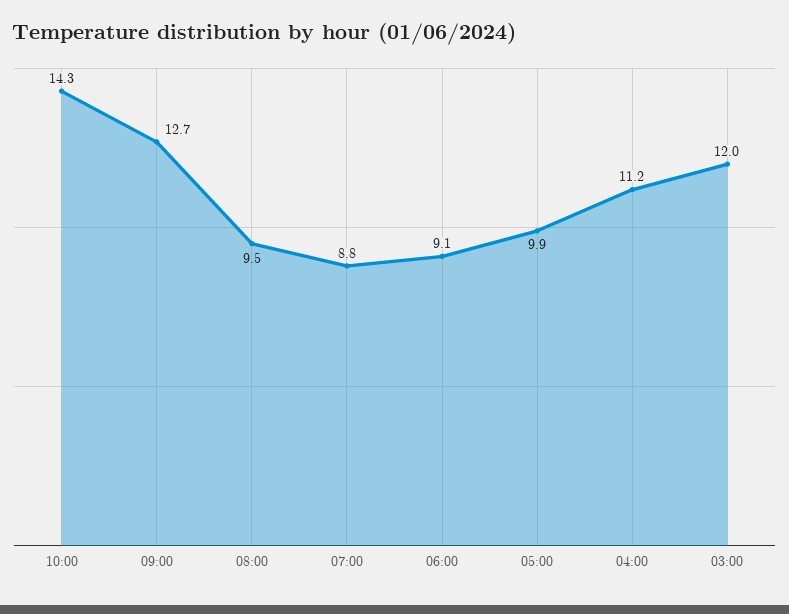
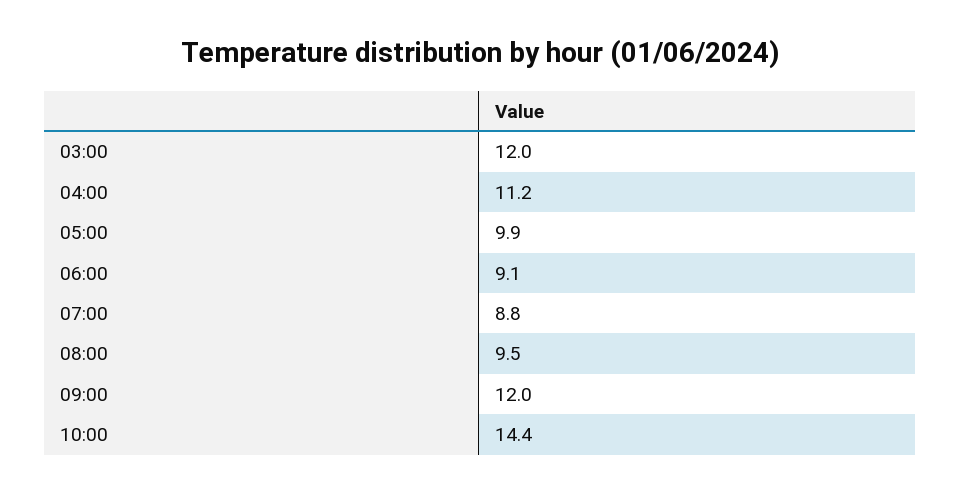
10:00: 14.3 -> 14.4
09:00: 12.7 -> 12

